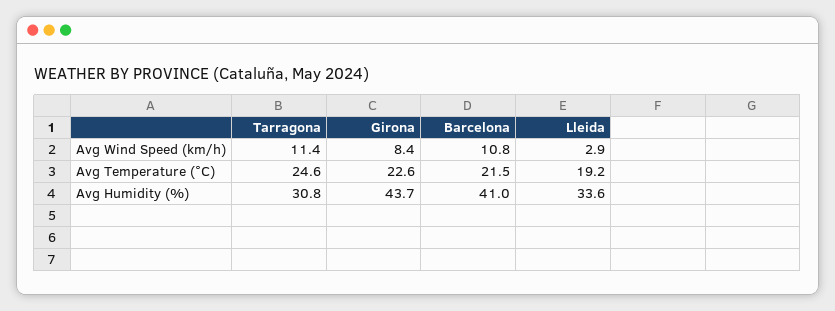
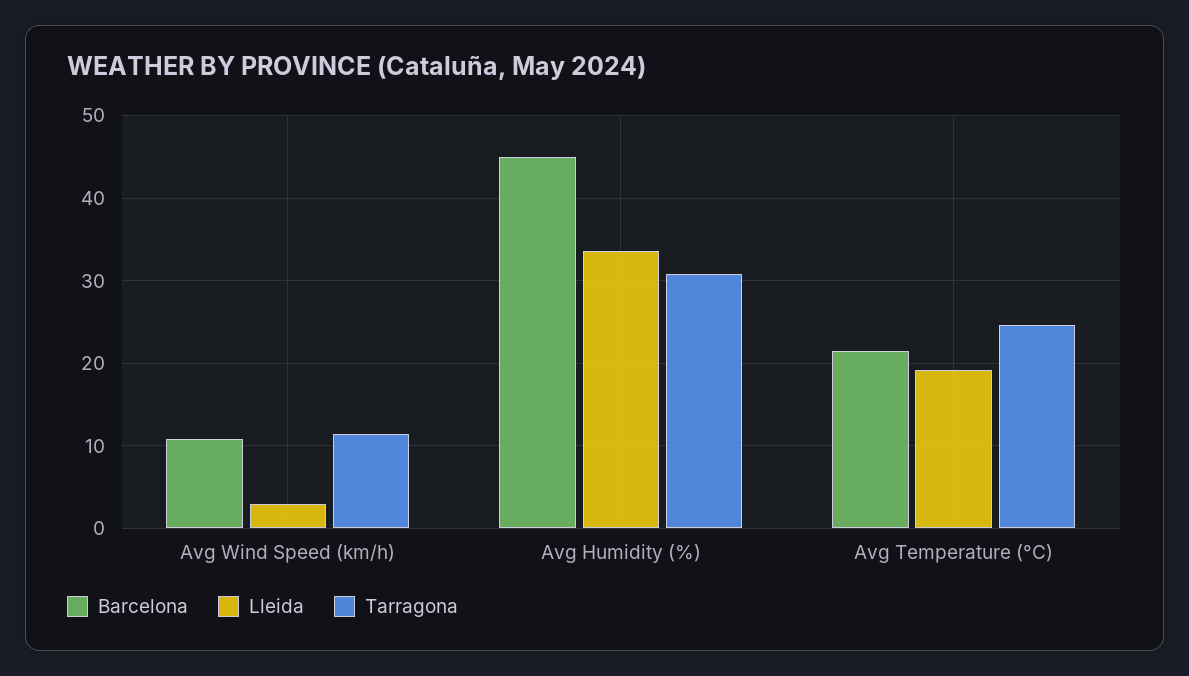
Girona, Avg Wind Speed (km/h): 8.4 -> none
Girona, Avg Temperature (°C): 22.6 -> none
Girona, Avg Humidity (%): 43.7 -> none
Barcelona, Avg Humidity (%): 41 -> 45

